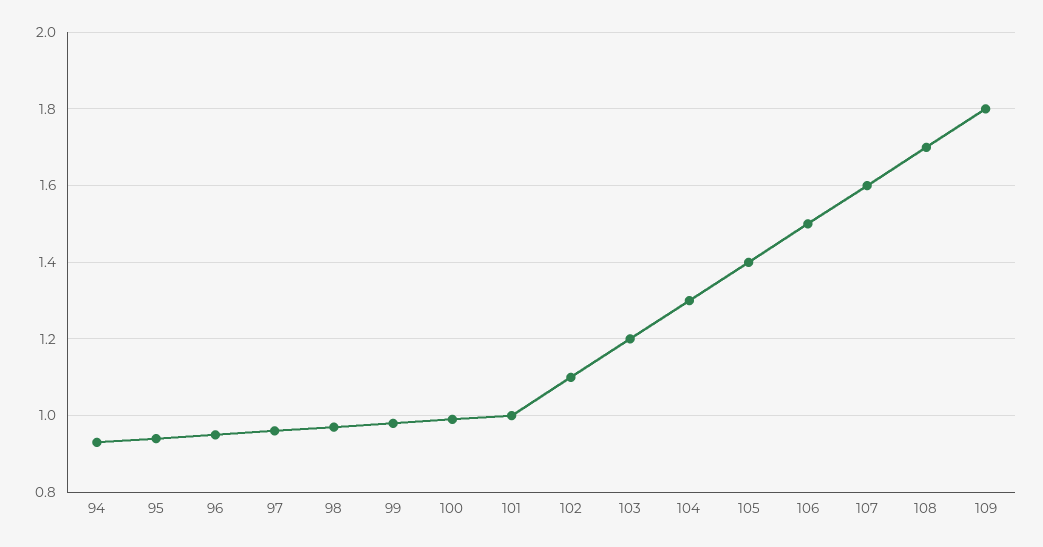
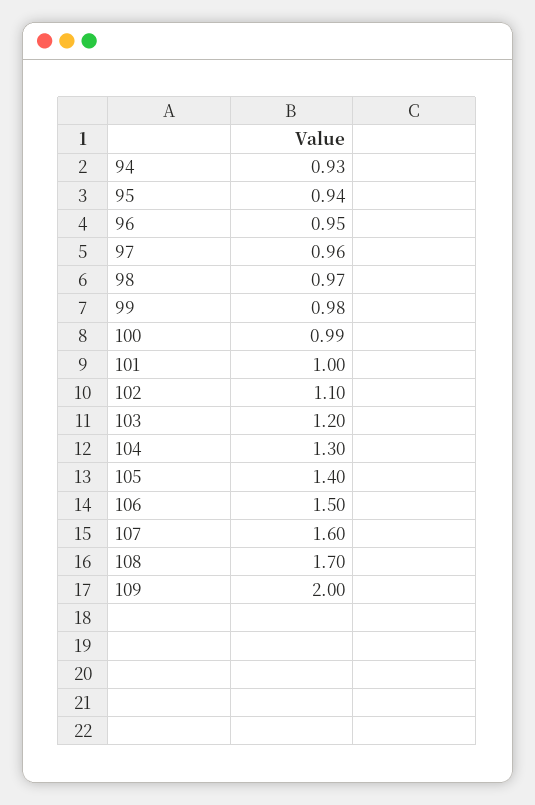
109: 1.8 -> 2

